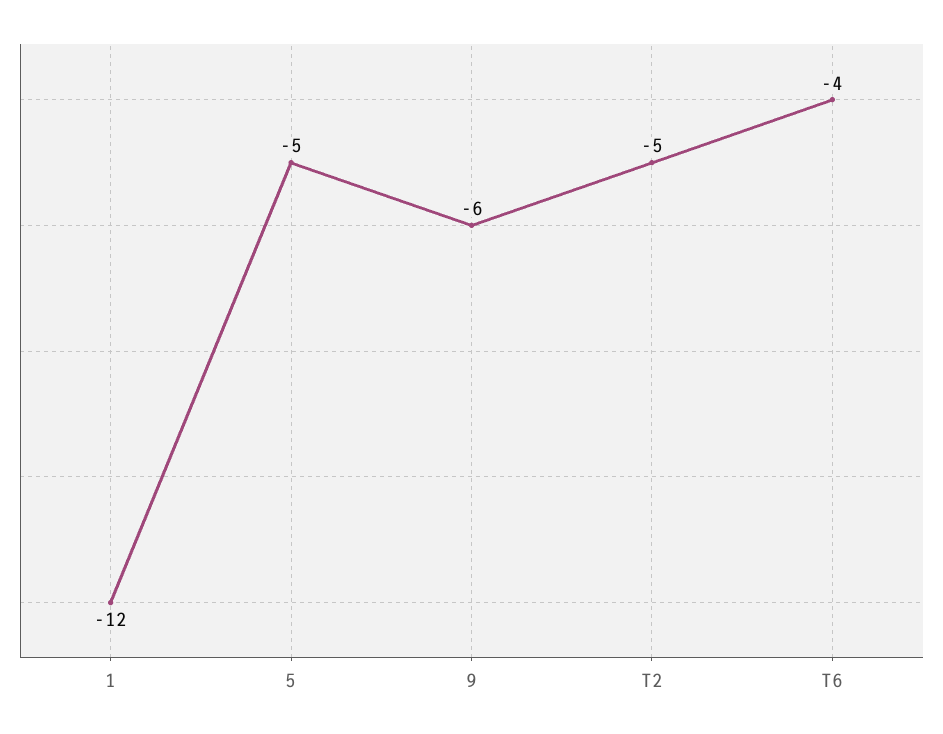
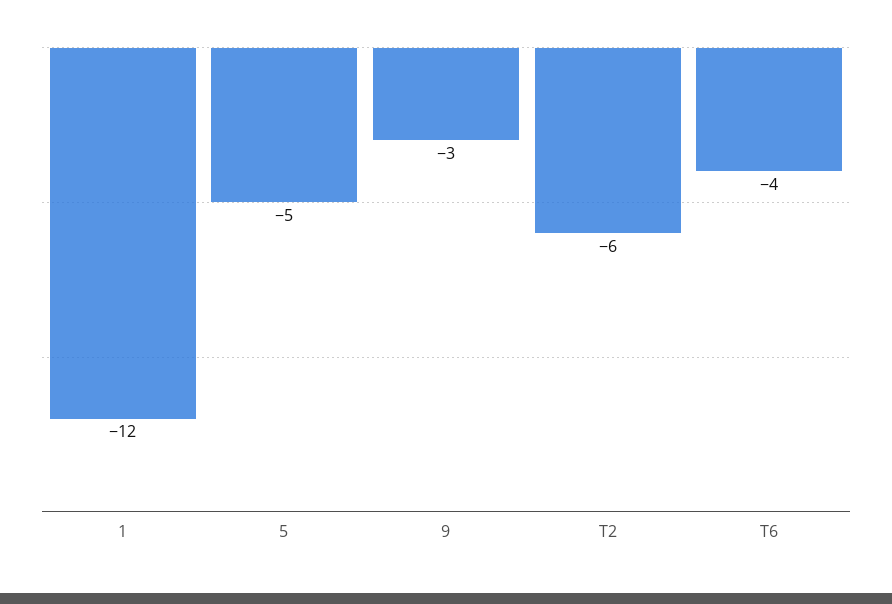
9: -6 -> -3
T2: -5 -> -6

